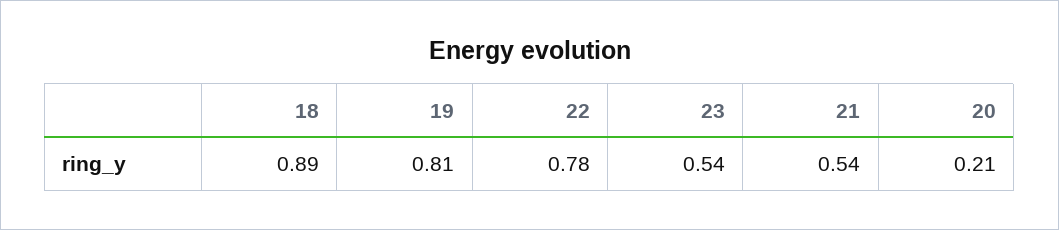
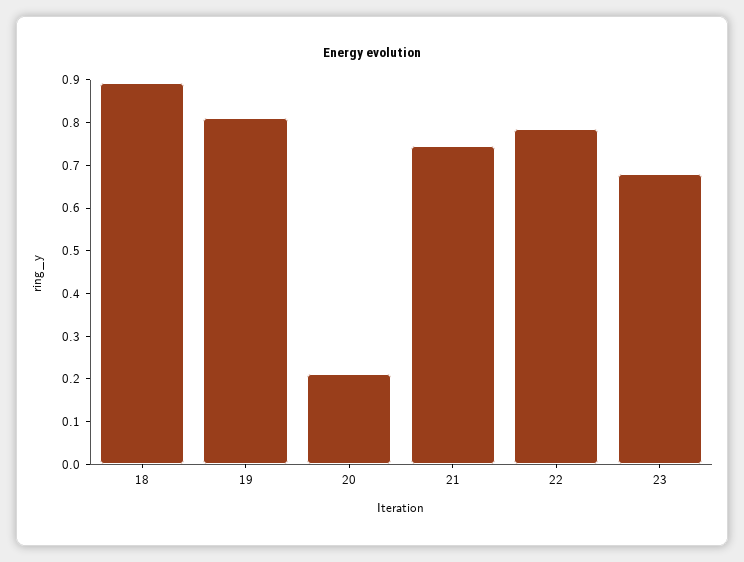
23: 0.54 -> 0.68
21: 0.54 -> 0.74

